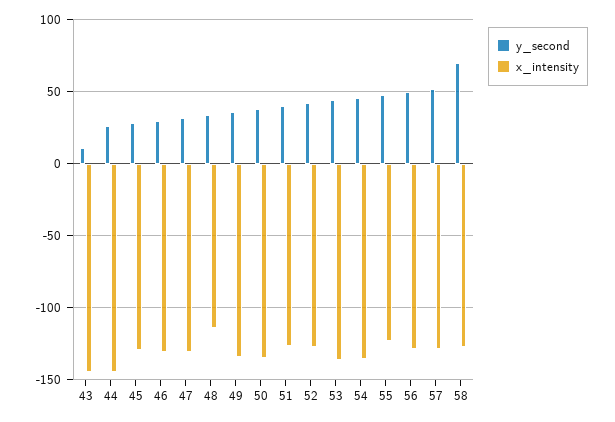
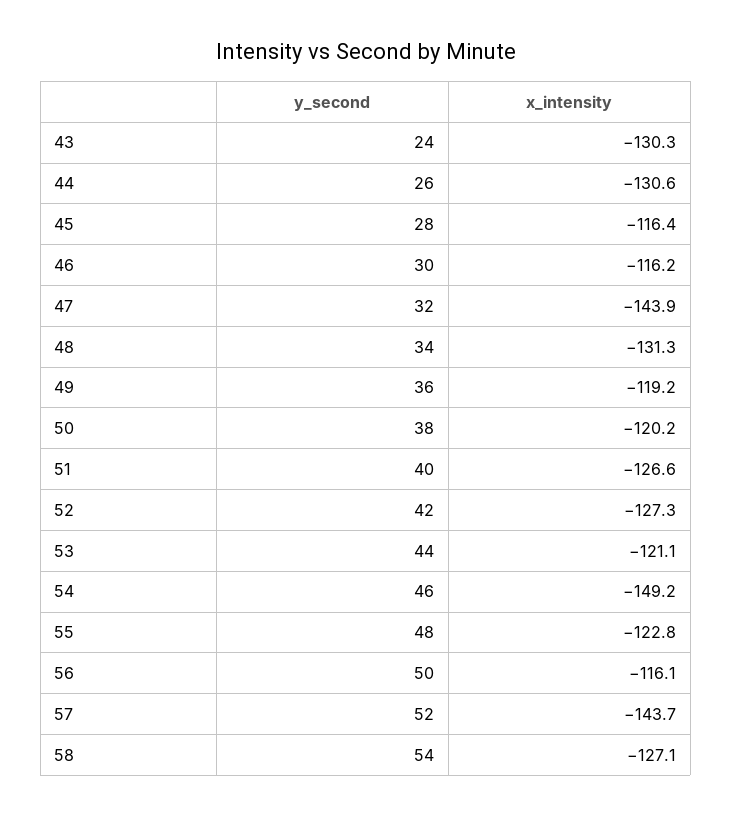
y_second, 43: 10 -> 24
x_intensity, 43: -145 -> -130.3
x_intensity, 44: -145 -> -130.6
x_intensity, 45: -130 -> -116.4
x_intensity, 46: -130 -> -116.2
x_intensity, 47: -130 -> -143.9
x_intensity, 48: -115 -> -131.3
x_intensity, 49: -135 -> -119.2
x_intensity, 50: -135 -> -120.2
x_intensity, 53: -135 -> -121.1
x_intensity, 54: -135 -> -149.2
x_intensity, 56: -130 -> -116.1
x_intensity, 57: -130 -> -143.7
y_second, 58: 70 -> 54

